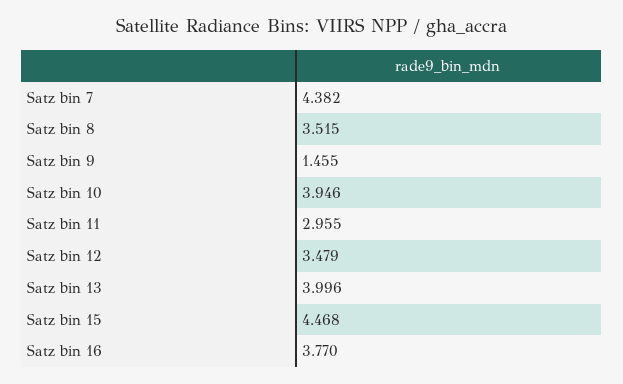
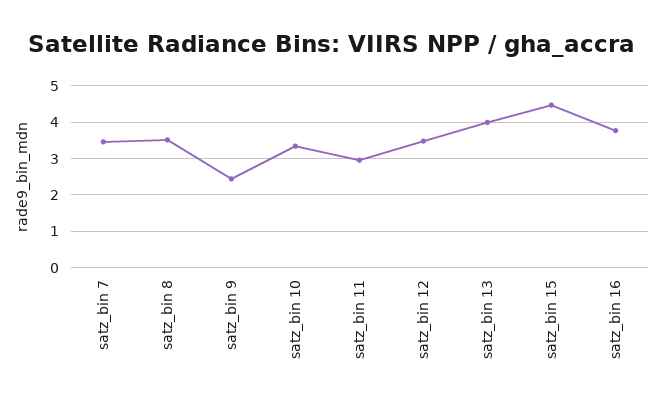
Satz bin 7: 4.382 -> 3.4
Satz bin 9: 1.455 -> 2.4
Satz bin 10: 3.946 -> 3.4

